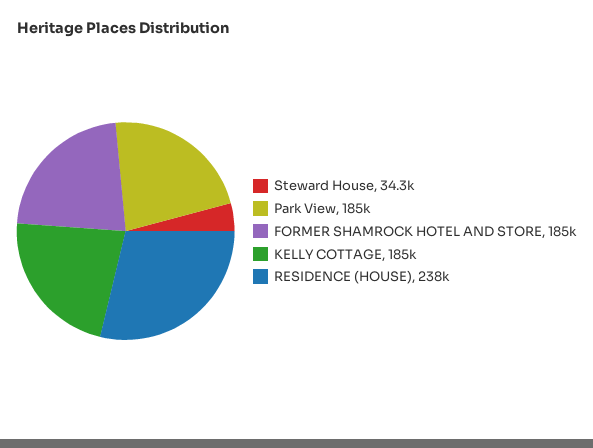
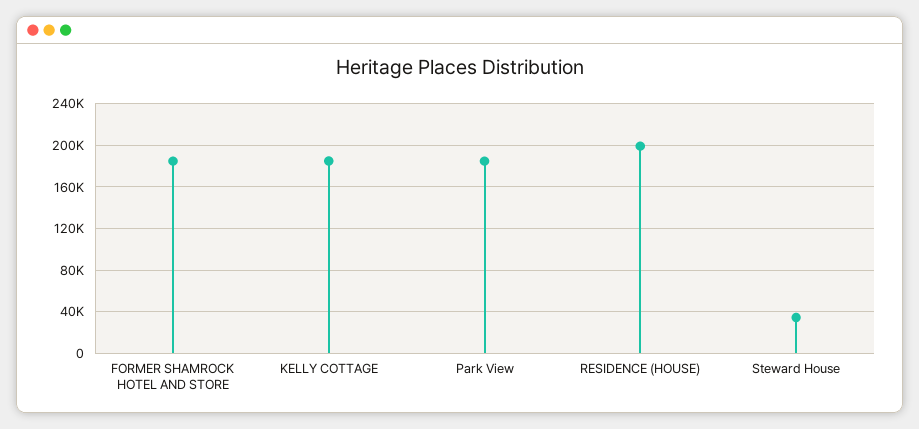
RESIDENCE (HOUSE): 238000 -> 200000

